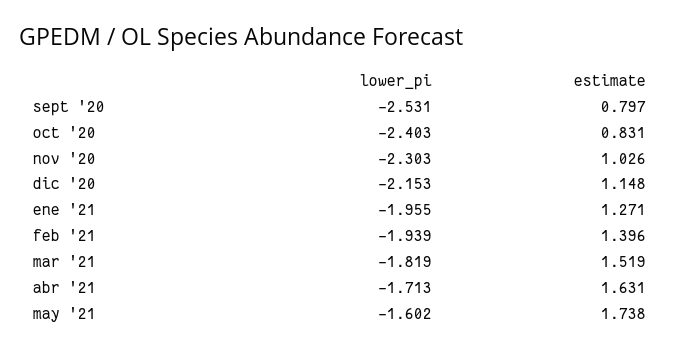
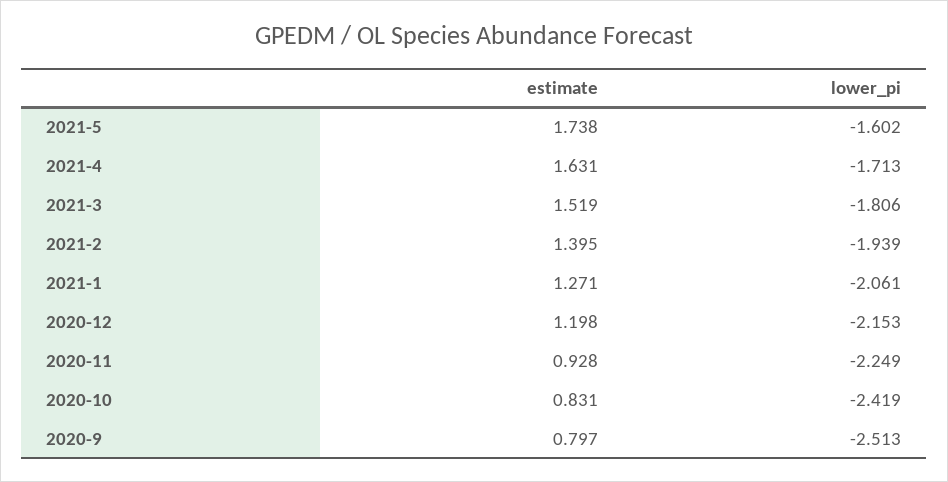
lower_pi, sept '20: -2.531 -> -2.513
lower_pi, oct '20: -2.403 -> -2.419
lower_pi, nov '20: -2.303 -> -2.249
estimate, nov '20: 1.026 -> 0.928
estimate, dic '20: 1.148 -> 1.198
lower_pi, ene '21: -1.955 -> -2.061
estimate, feb '21: 1.396 -> 1.395
lower_pi, mar '21: -1.819 -> -1.806

